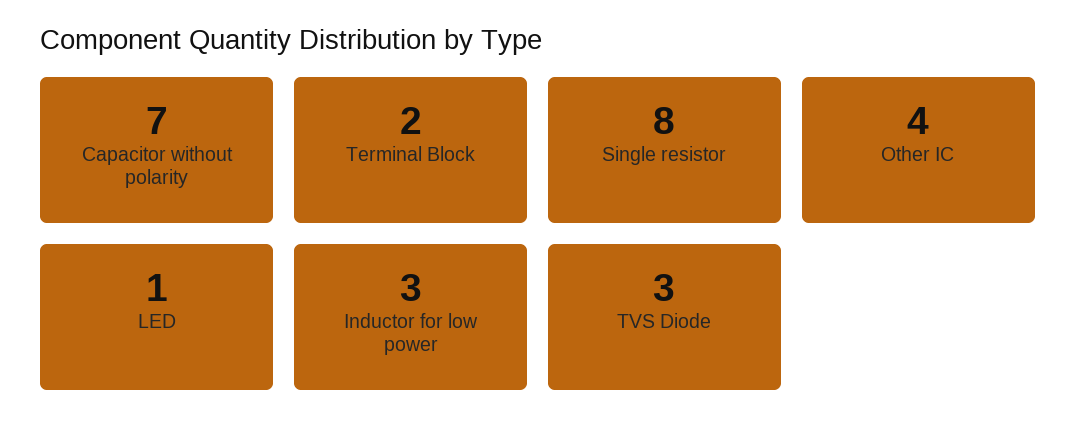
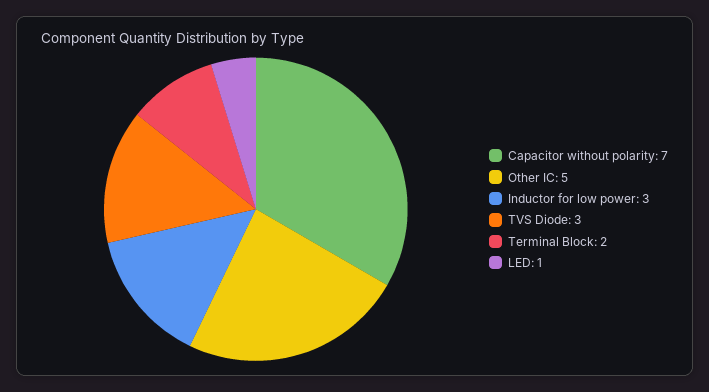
Single resistor: 8 -> none
Other IC: 4 -> 5

